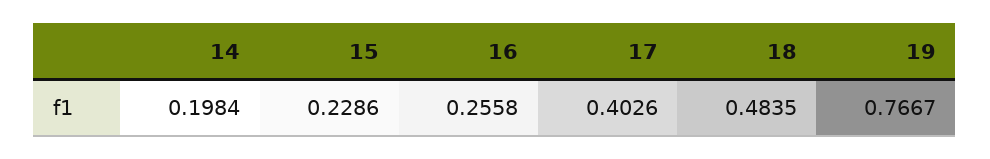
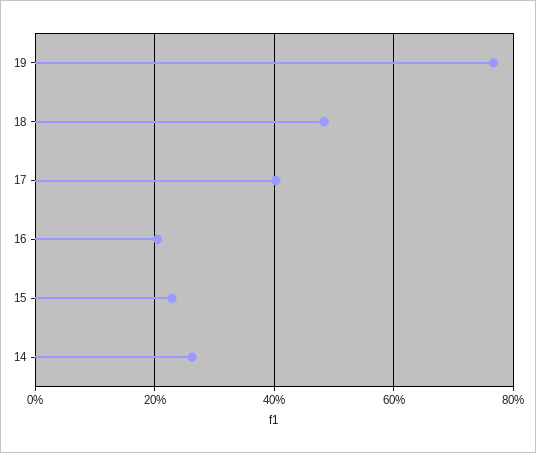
14: 0.1984 -> 0.26
16: 0.2558 -> 0.2

